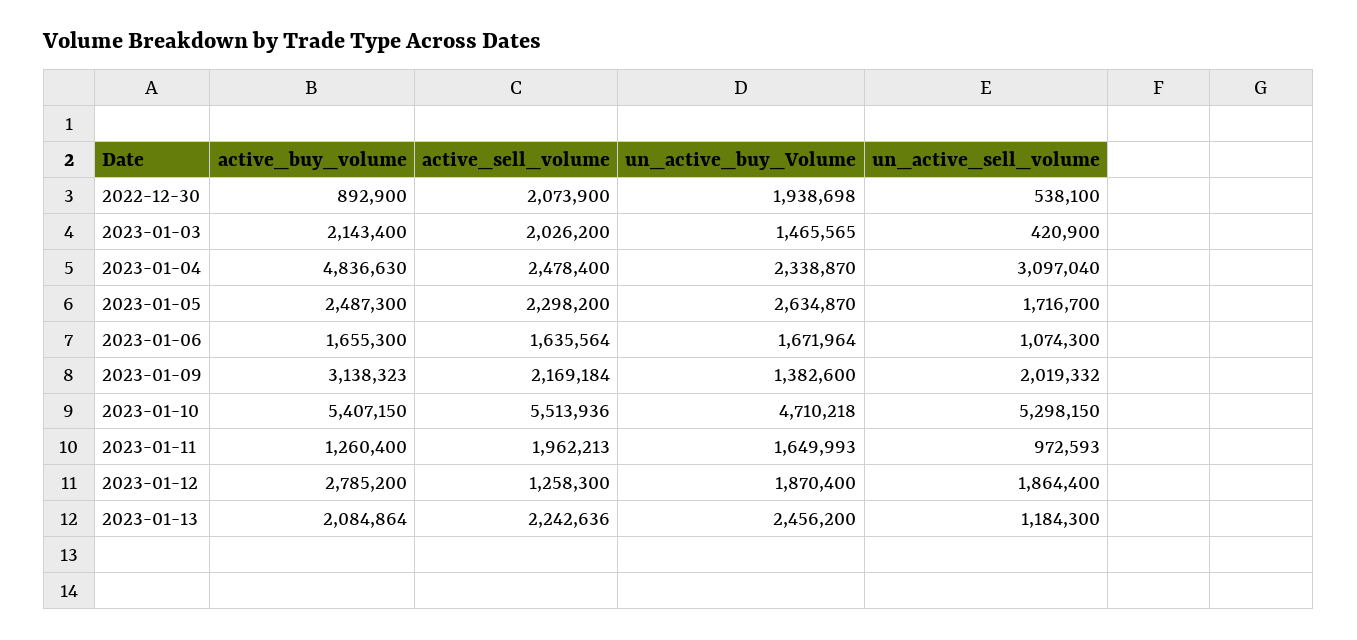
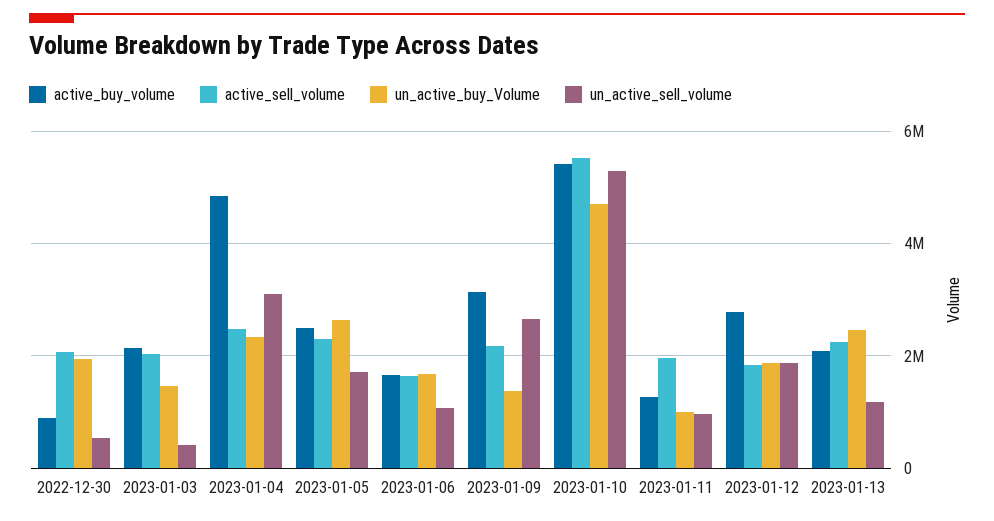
un_active_sell_volume, 2023-01-09: 2019332 -> 2600000
un_active_buy_Volume, 2023-01-11: 1649993 -> 1000000
active_sell_volume, 2023-01-12: 1258300 -> 1800000

